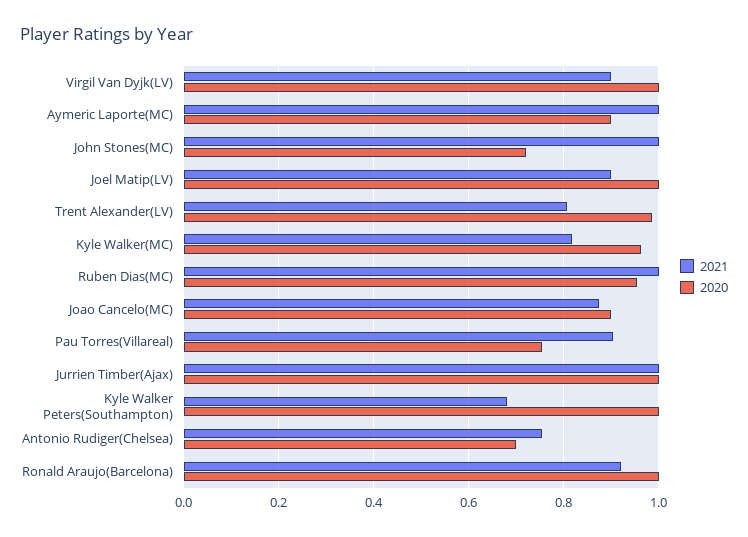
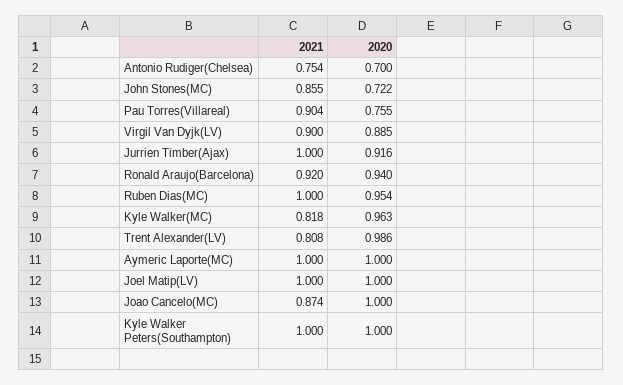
2020, Virgil Van Dyjk(LV): 1 -> 0.885
2020, Aymeric Laporte(MC): 0.9 -> 1
2021, John Stones(MC): 1 -> 0.855
2021, Joel Matip(LV): 0.9 -> 1
2020, Joao Cancelo(MC): 0.9 -> 1
2020, Jurrien Timber(Ajax): 1 -> 0.916
2021, Kyle Walker Peters(Southampton): 0.68 -> 1
2020, Ronald Araujo(Barcelona): 1 -> 0.94

